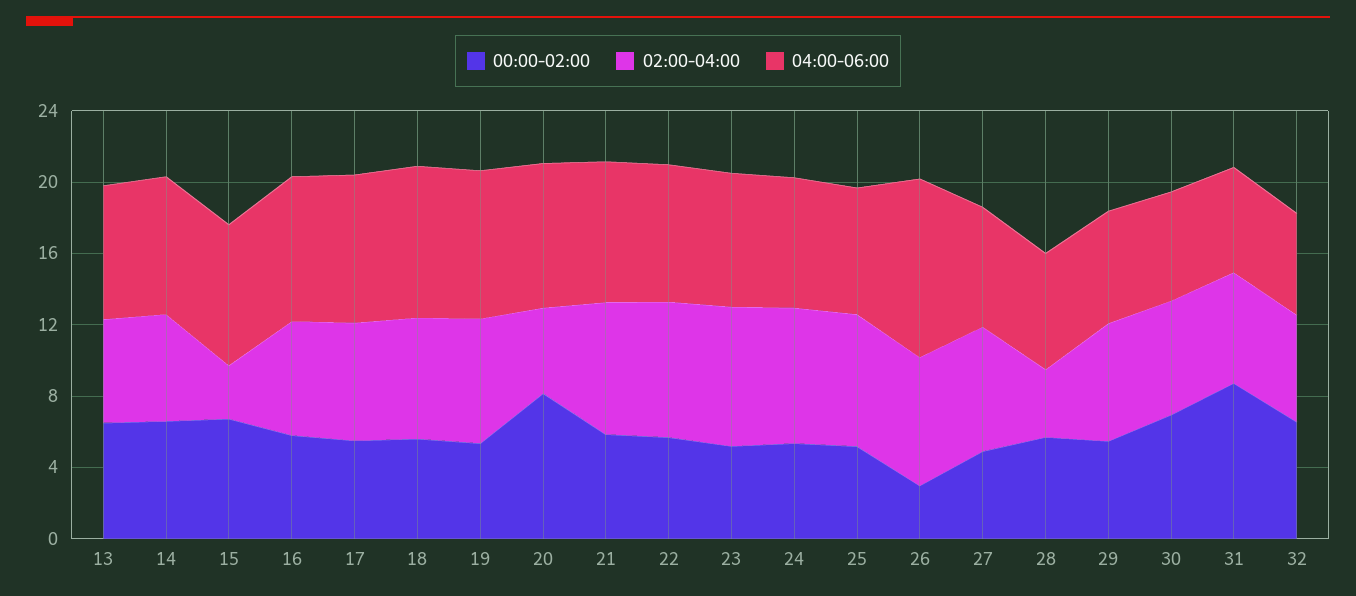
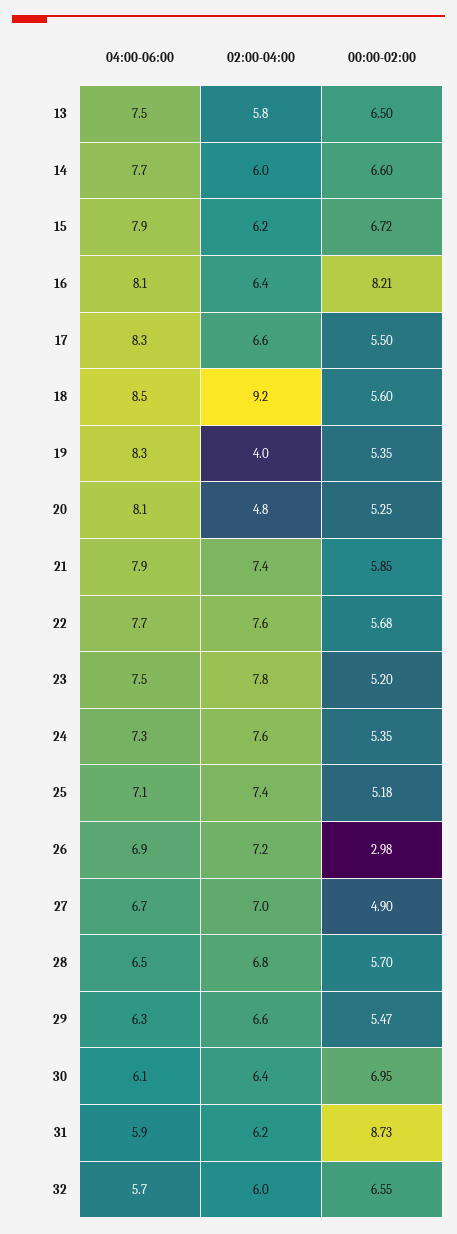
02:00-04:00, 15: 3 -> 6.2
00:00-02:00, 16: 6 -> 8.21
02:00-04:00, 18: 7 -> 9.2
02:00-04:00, 19: 7 -> 4
00:00-02:00, 20: 8 -> 5.25
04:00-06:00, 26: 10 -> 6.9
02:00-04:00, 28: 4 -> 6.8

